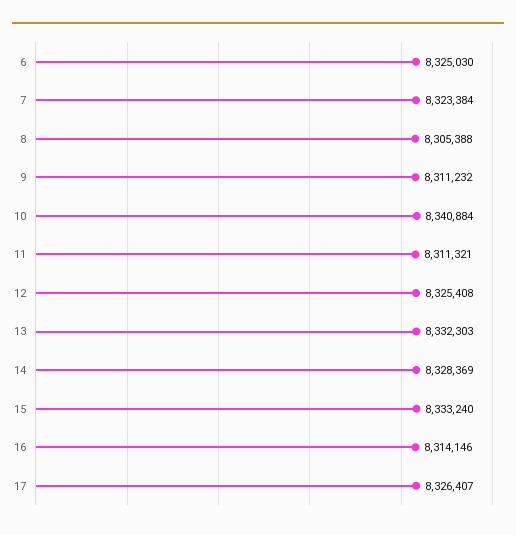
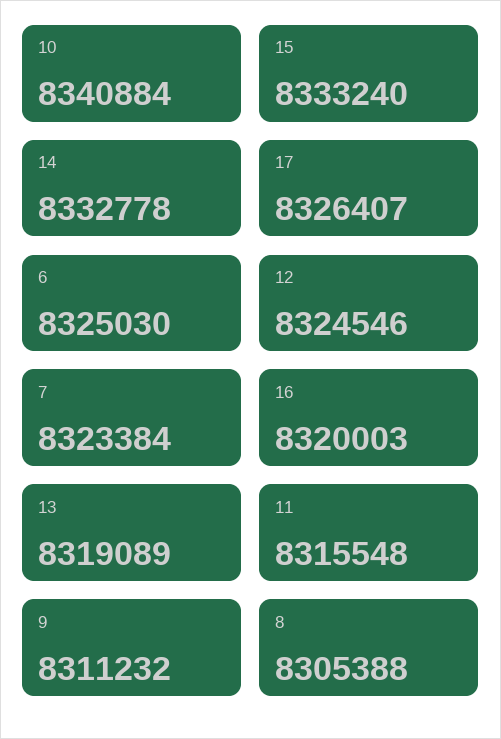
11: 8311321 -> 8315548
12: 8325408 -> 8324546
13: 8332303 -> 8319089
14: 8328369 -> 8332778
16: 8314146 -> 8320003

